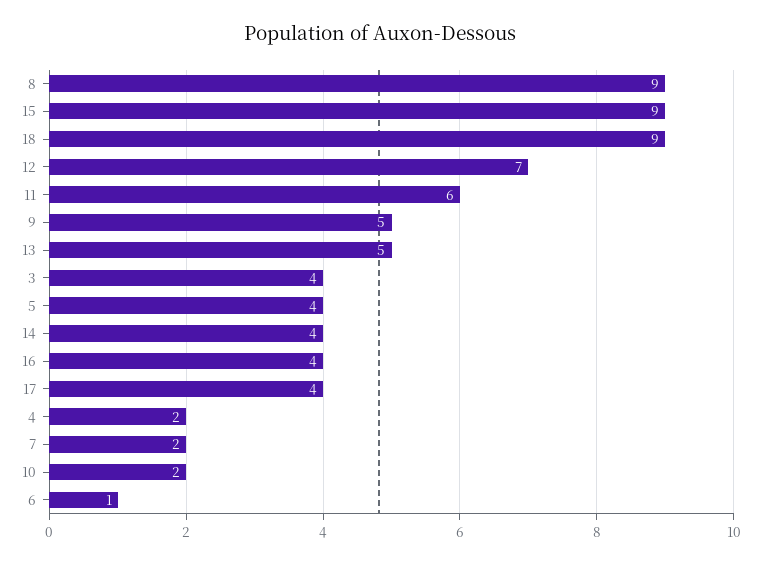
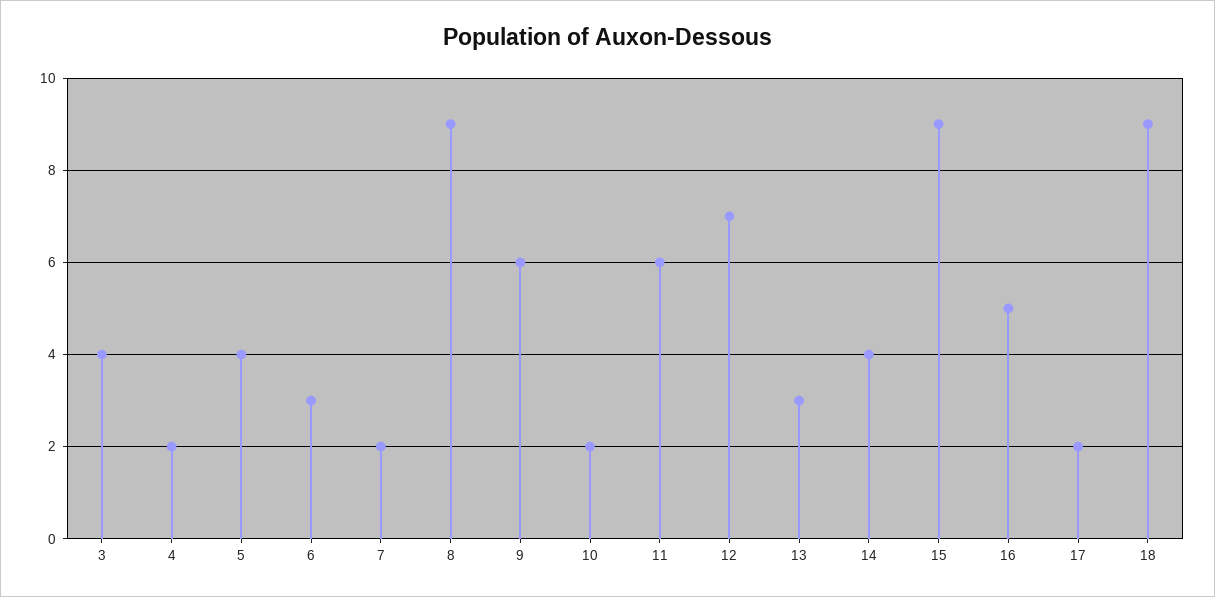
9: 5 -> 6
13: 5 -> 3
16: 4 -> 5
17: 4 -> 2
6: 1 -> 3

